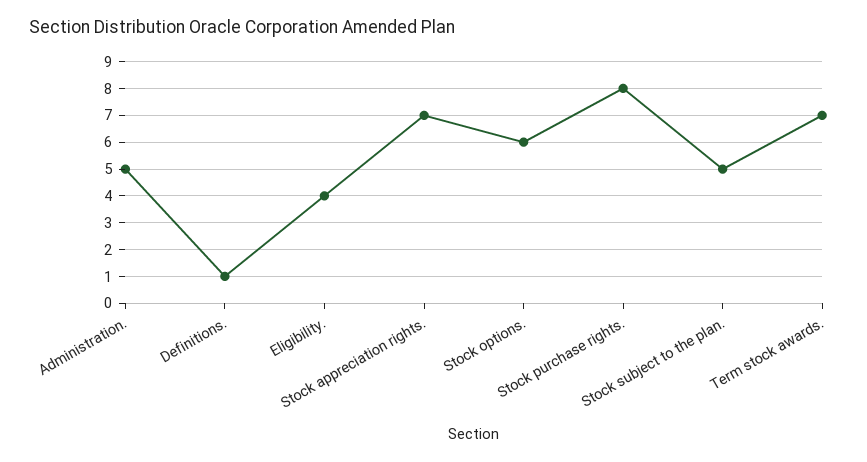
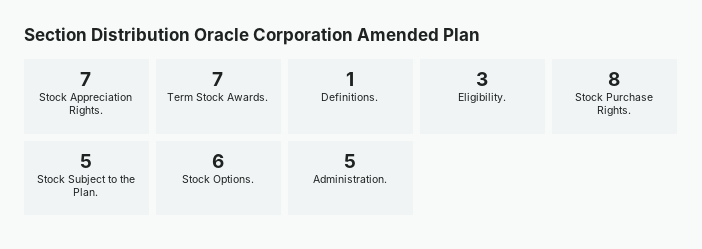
Eligibility.: 4 -> 3

